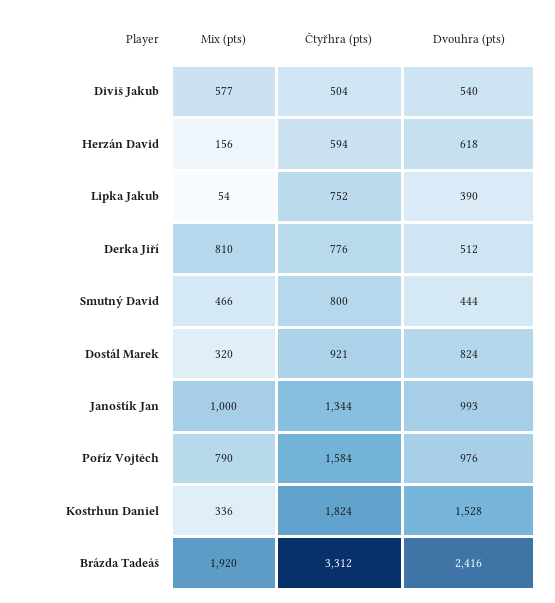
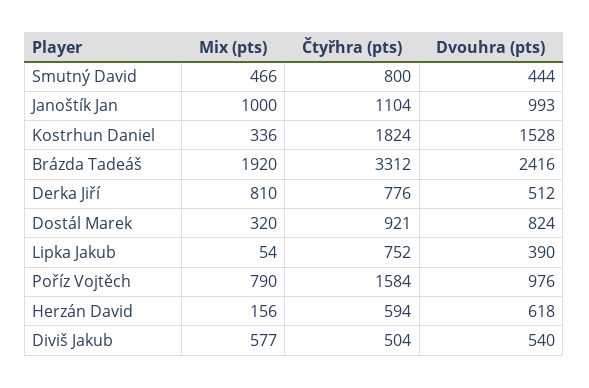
Čtyřhra (pts), Janoštík Jan: 1344 -> 1104

